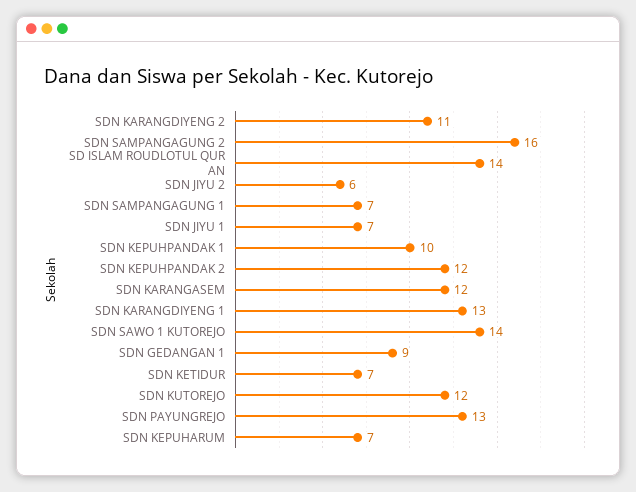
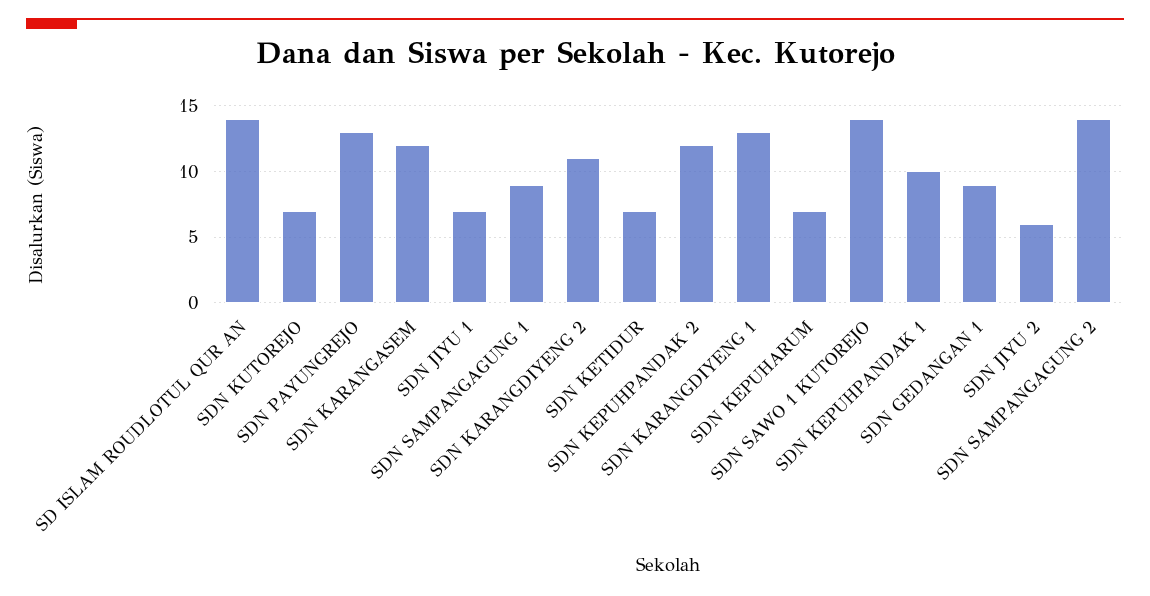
SDN SAMPANGAGUNG 2: 16 -> 14
SDN SAMPANGAGUNG 1: 7 -> 9
SDN KUTOREJO: 12 -> 7

